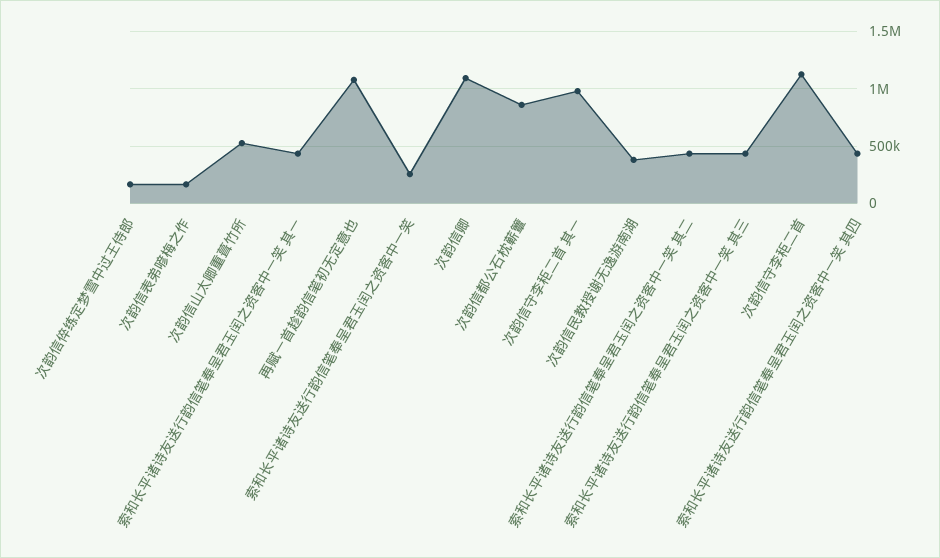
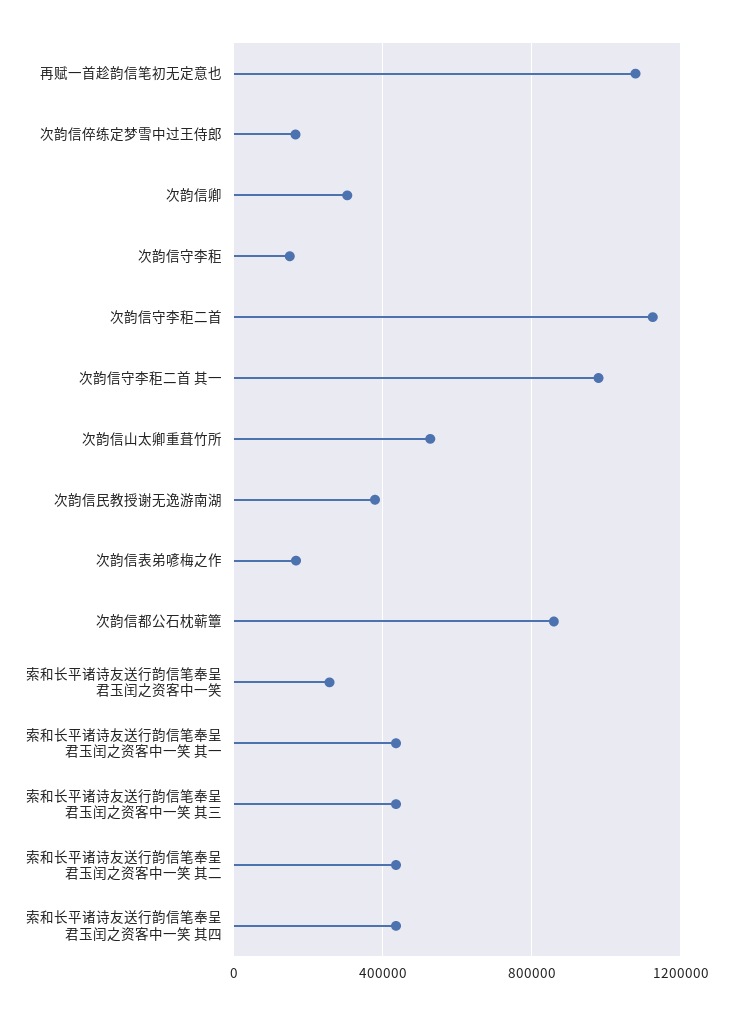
次韵信卿: 1100000 -> 300000
次韵信守李秬: none -> 150000

